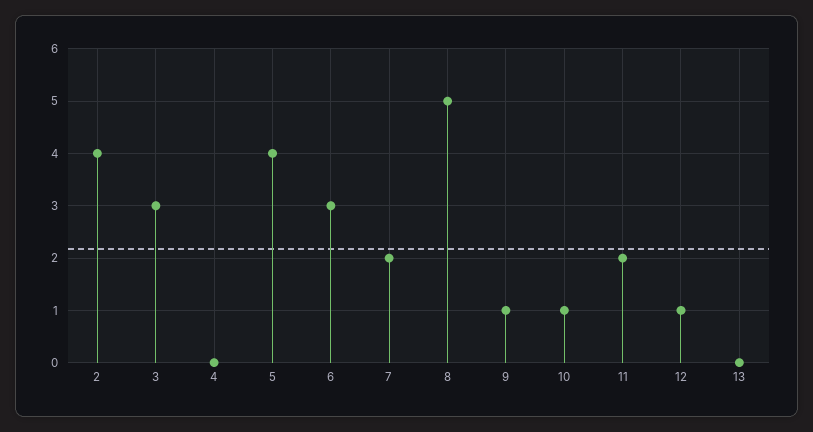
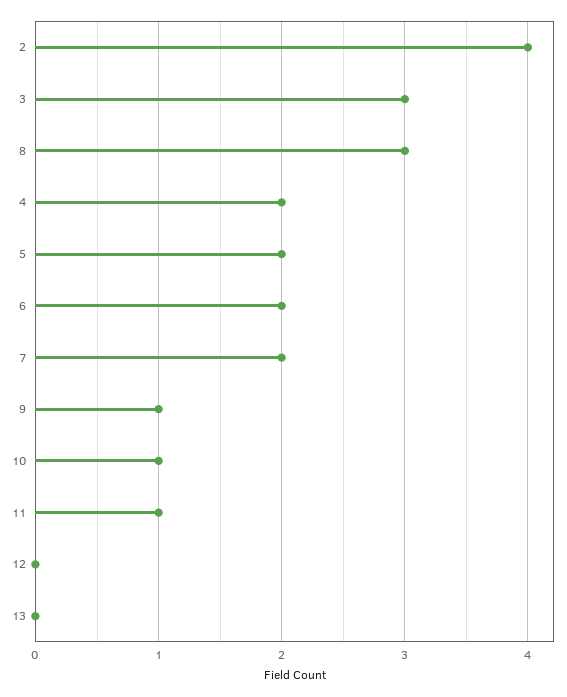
4: 0 -> 2
5: 4 -> 2
6: 3 -> 2
8: 5 -> 3
11: 2 -> 1
12: 1 -> 0

